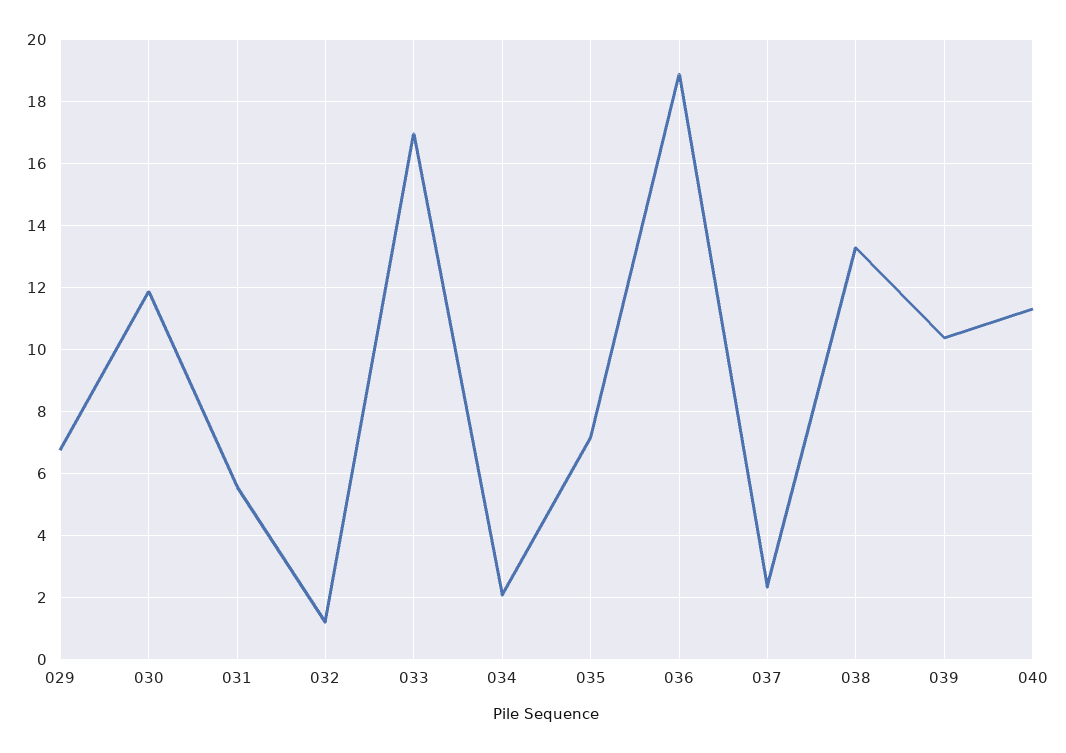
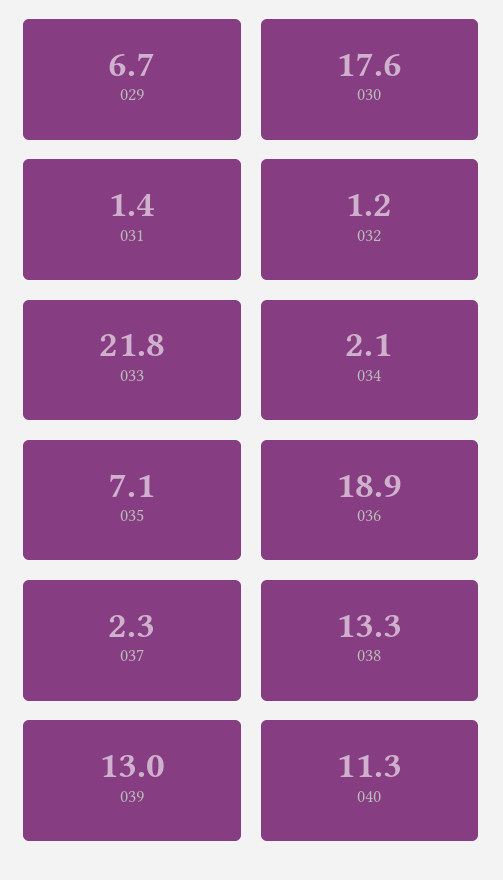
030: 11.8 -> 17.6
031: 5.6 -> 1.4
033: 17 -> 21.8
039: 10.4 -> 13

